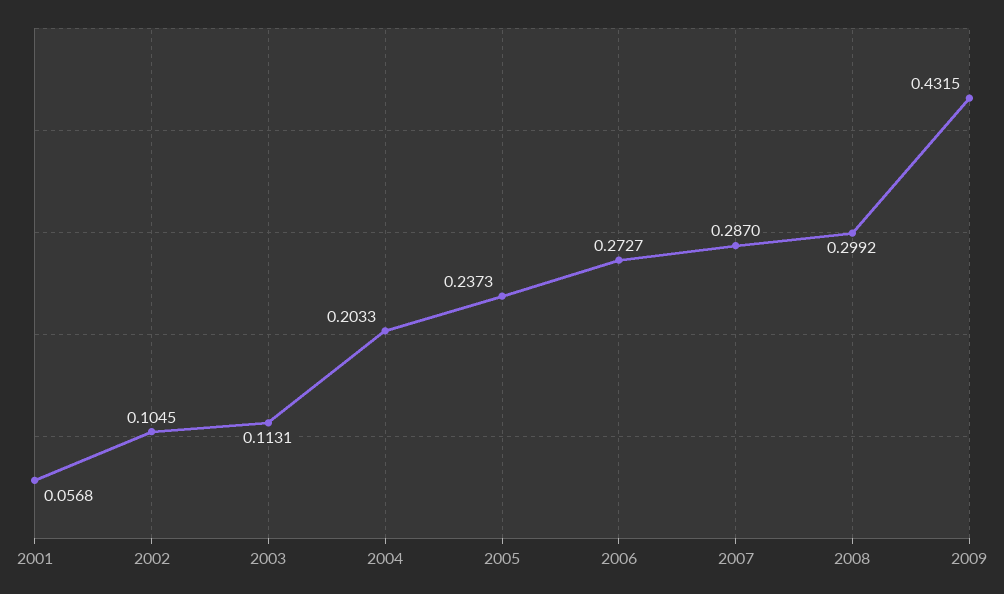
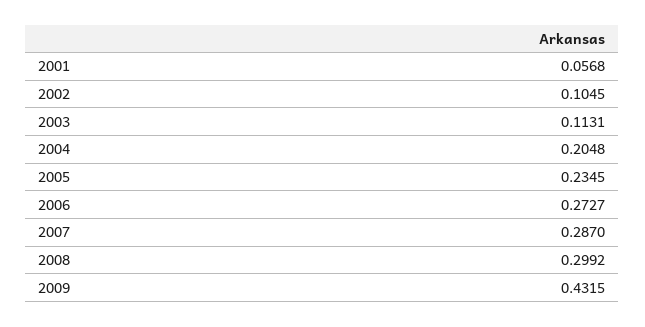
2004: 0.2033 -> 0.2048
2005: 0.2373 -> 0.2345

